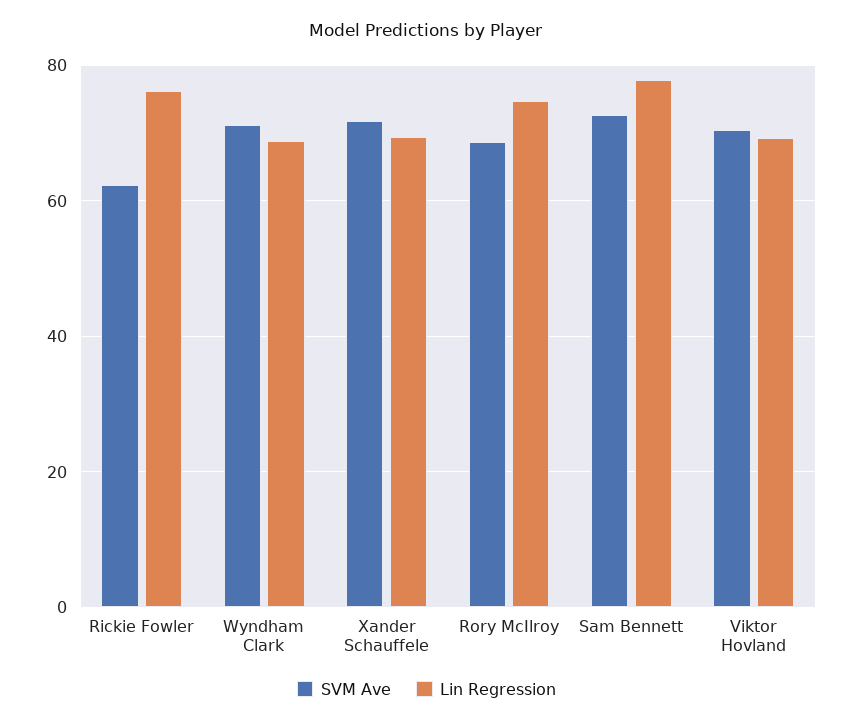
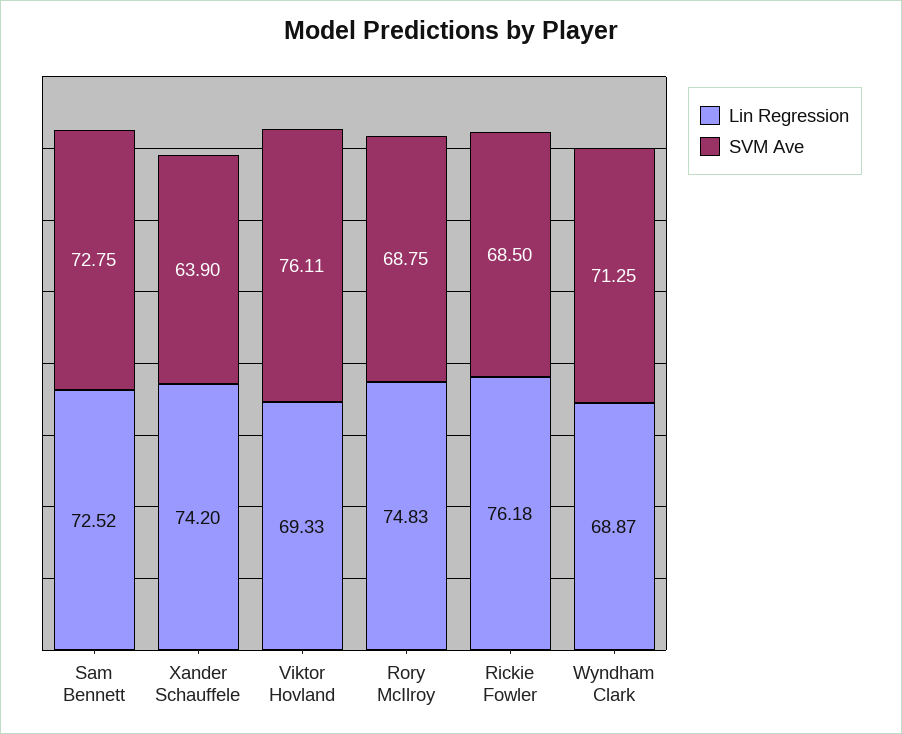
SVM Ave, Rickie Fowler: 62 -> 68.5
SVM Ave, Xander Schauffele: 72 -> 63.9
Lin Regression, Xander Schauffele: 70 -> 74.2
Lin Regression, Sam Bennett: 78 -> 72.52
SVM Ave, Viktor Hovland: 70 -> 76.11

